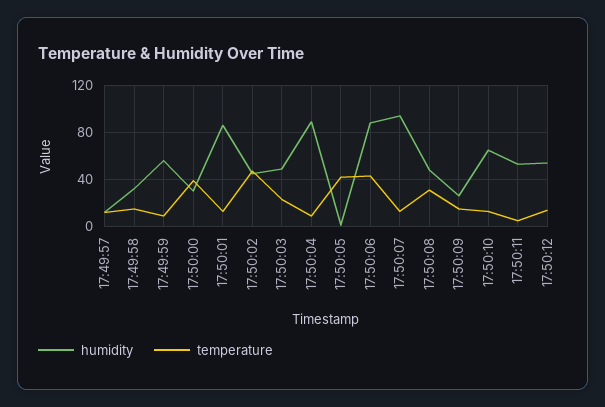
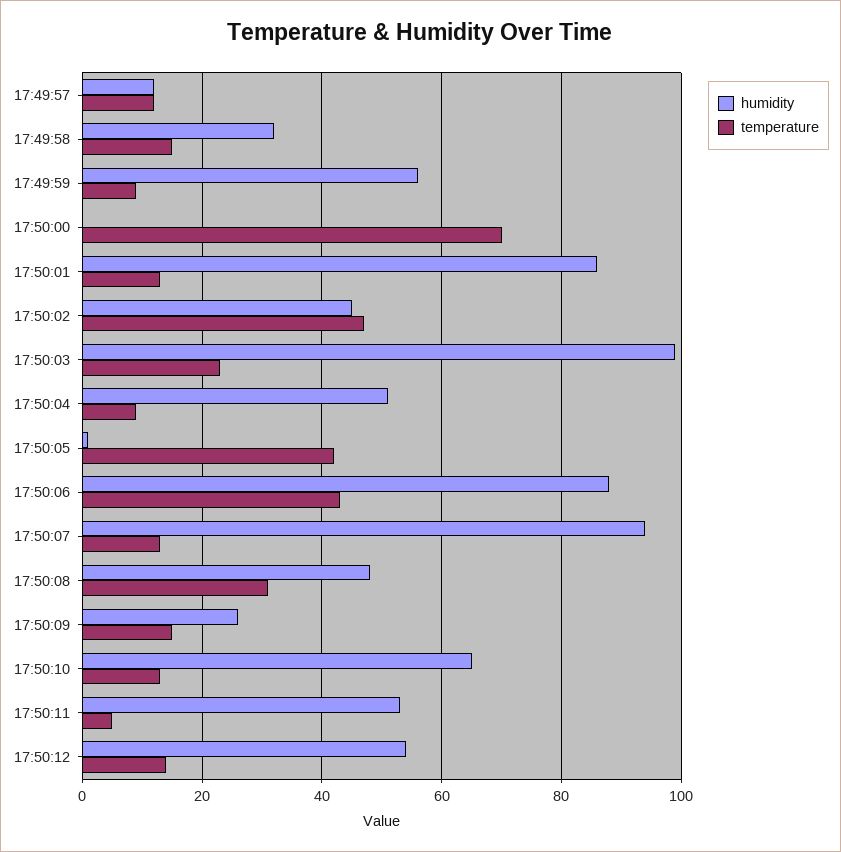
humidity, 17:50:00: 30 -> 0
temperature, 17:50:00: 40 -> 70
humidity, 17:50:03: 50 -> 100
humidity, 17:50:04: 90 -> 50

